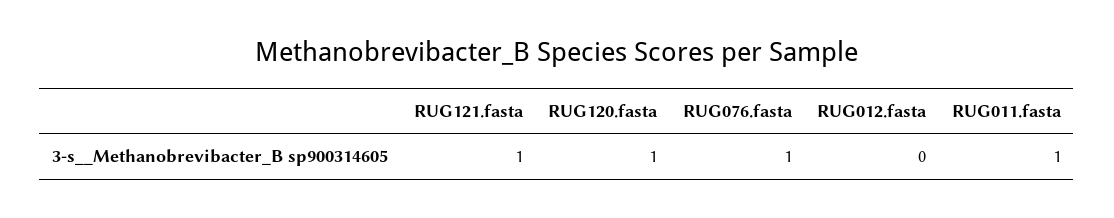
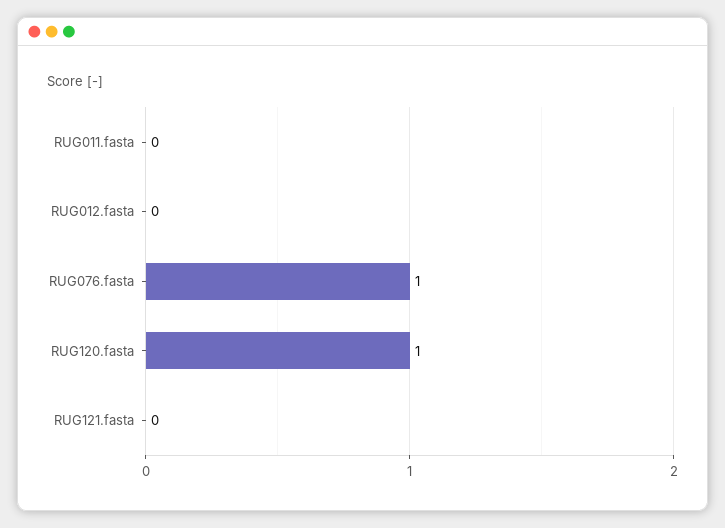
RUG121.fasta: 1 -> 0
RUG011.fasta: 1 -> 0

